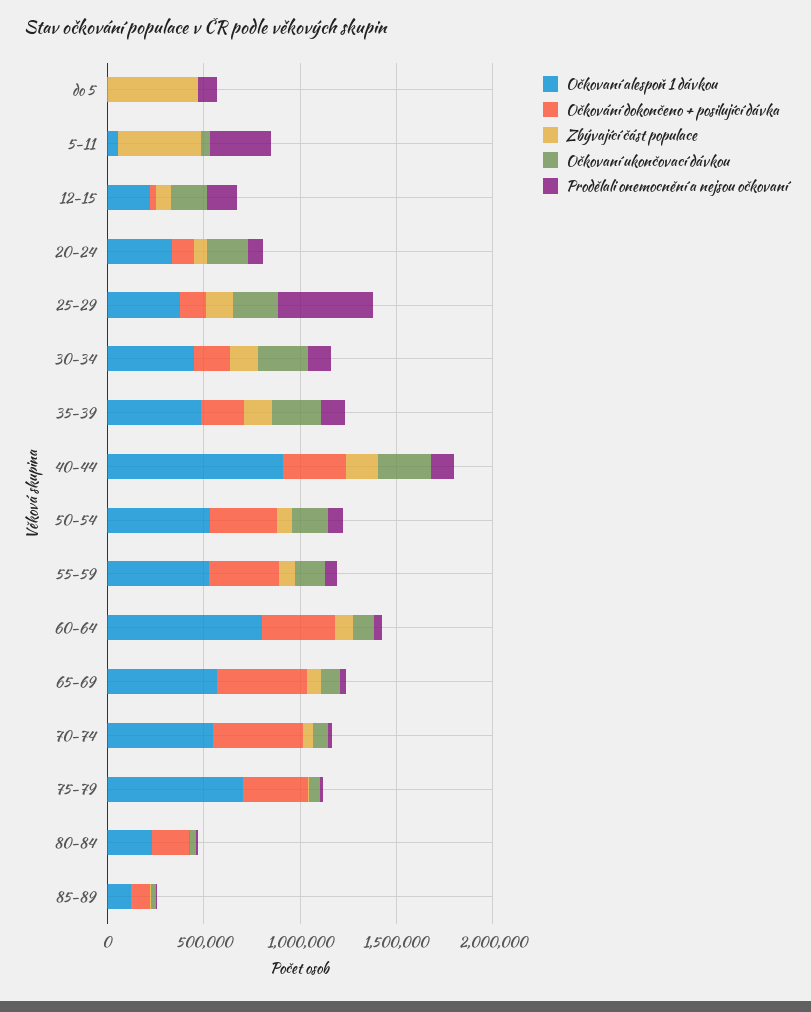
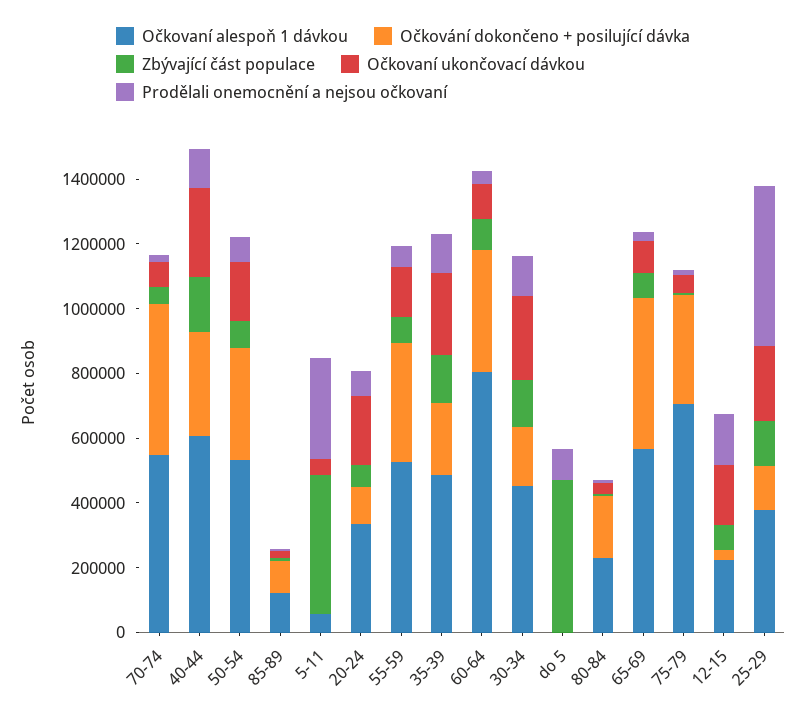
Očkovaní alespoň 1 dávkou, 40-44: 900000 -> 600000

